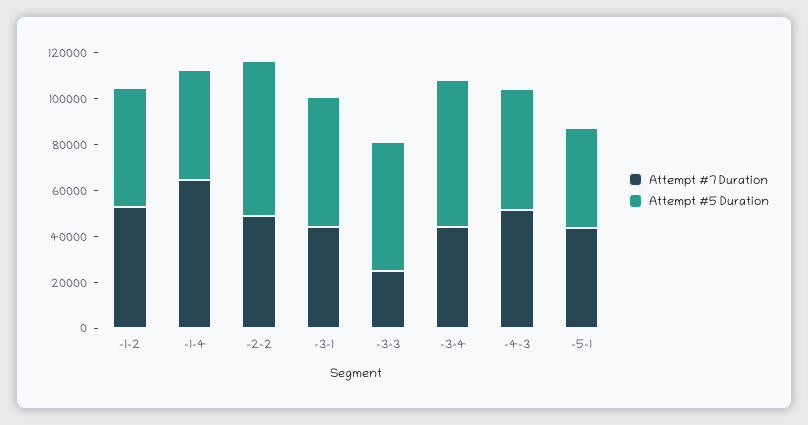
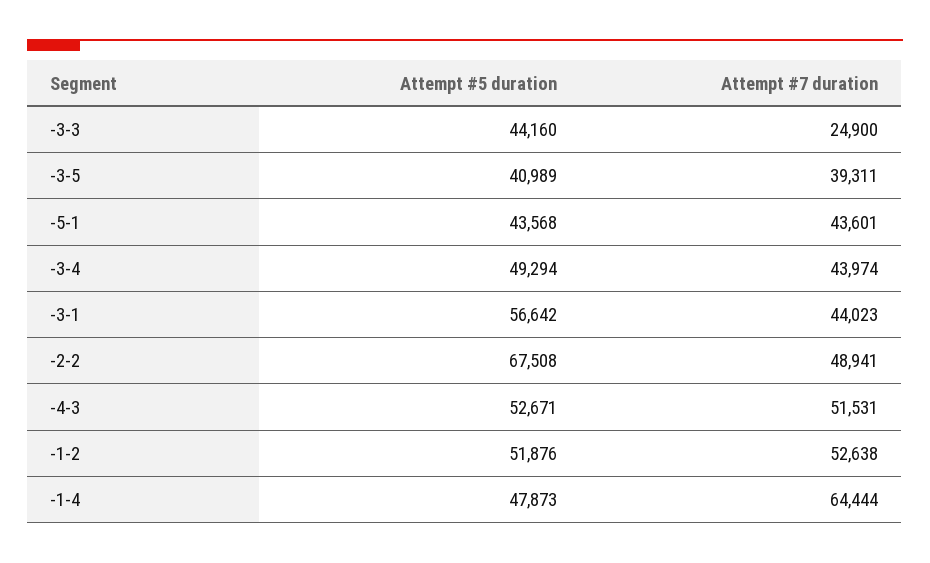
Attempt #5 Duration, -3-3: 55000 -> 44160
Attempt #5 Duration, -3-4: 65000 -> 49294
Attempt #5 Duration, -3-5: none -> 40989
Attempt #7 Duration, -3-5: none -> 39311

